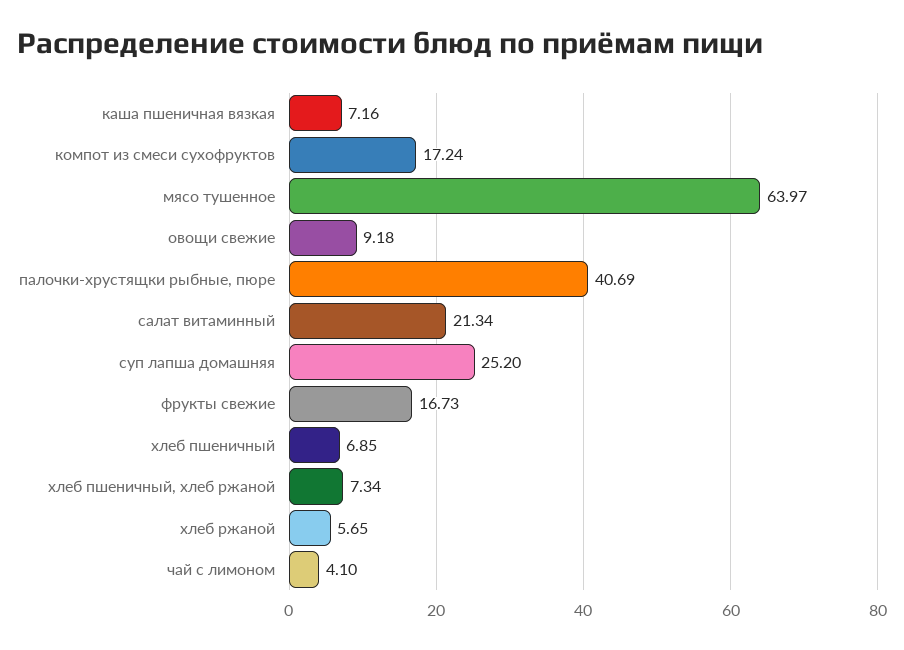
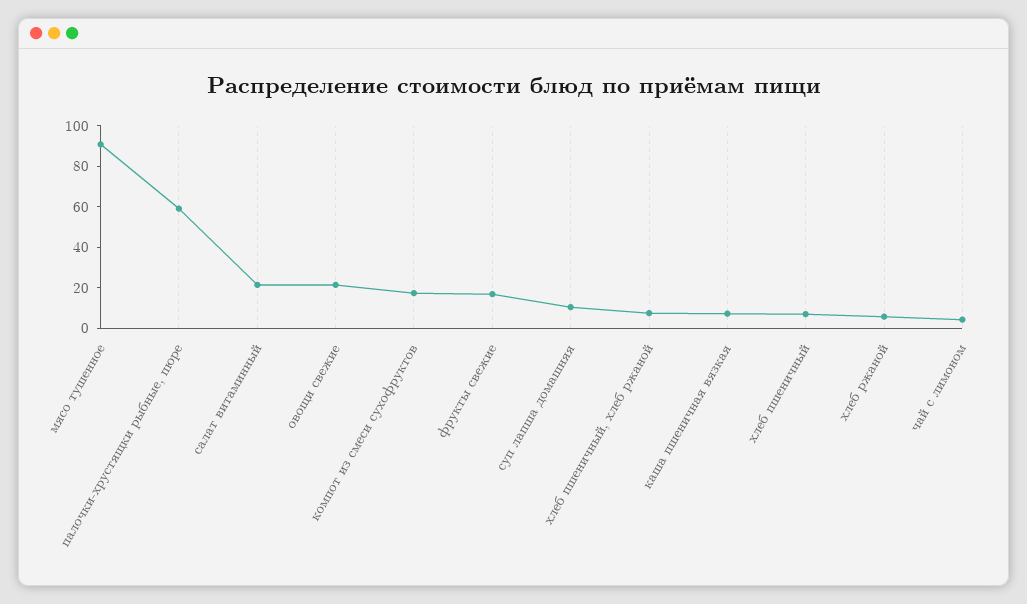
мясо тушенное: 63.97 -> 90
овощи свежие: 9.18 -> 20
палочки-хрустящки рыбные, пюре: 40.69 -> 60
суп лапша домашняя: 25.2 -> 10

